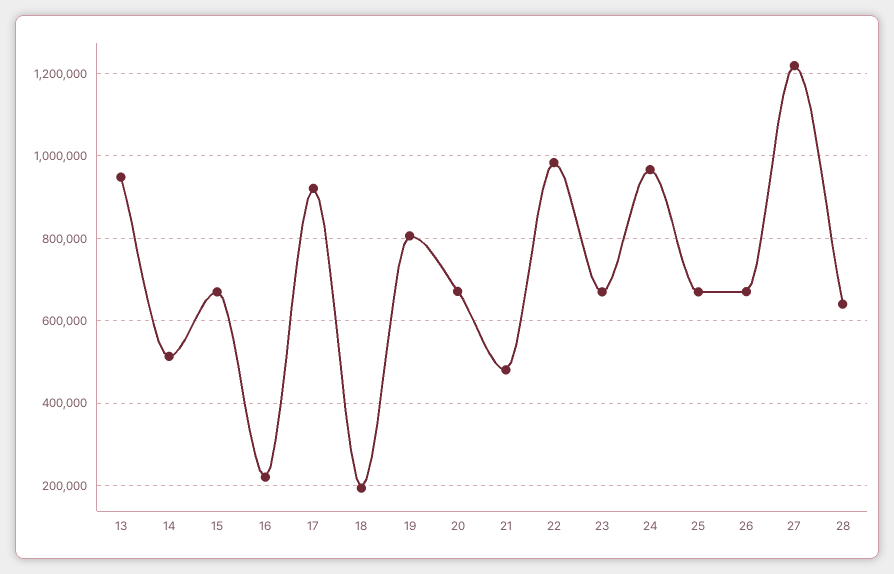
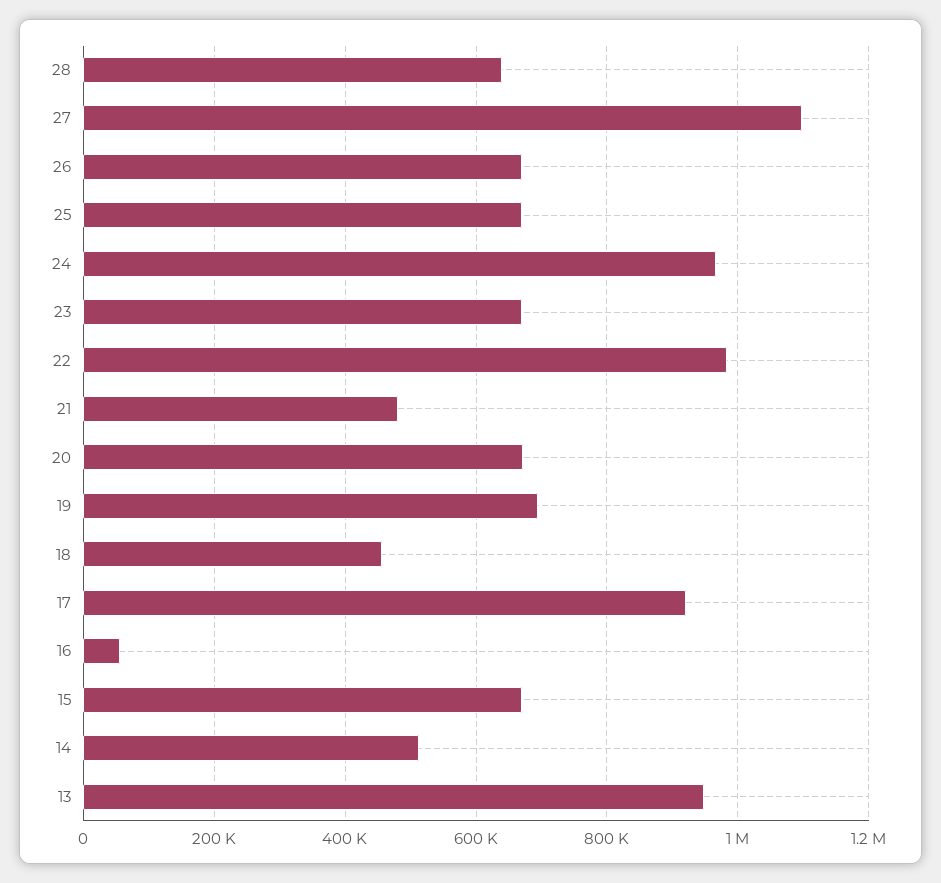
16: 220000 -> 60000
18: 200000 -> 460000
19: 800000 -> 700000
27: 1220000 -> 1100000

